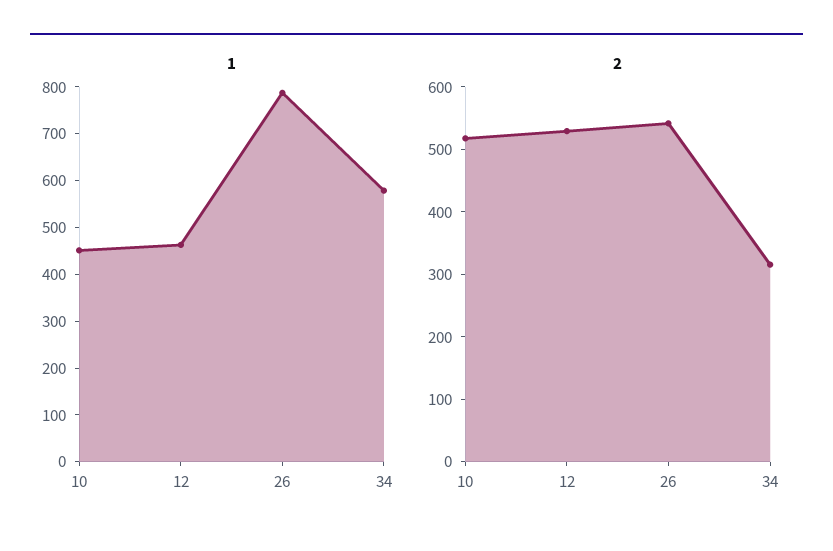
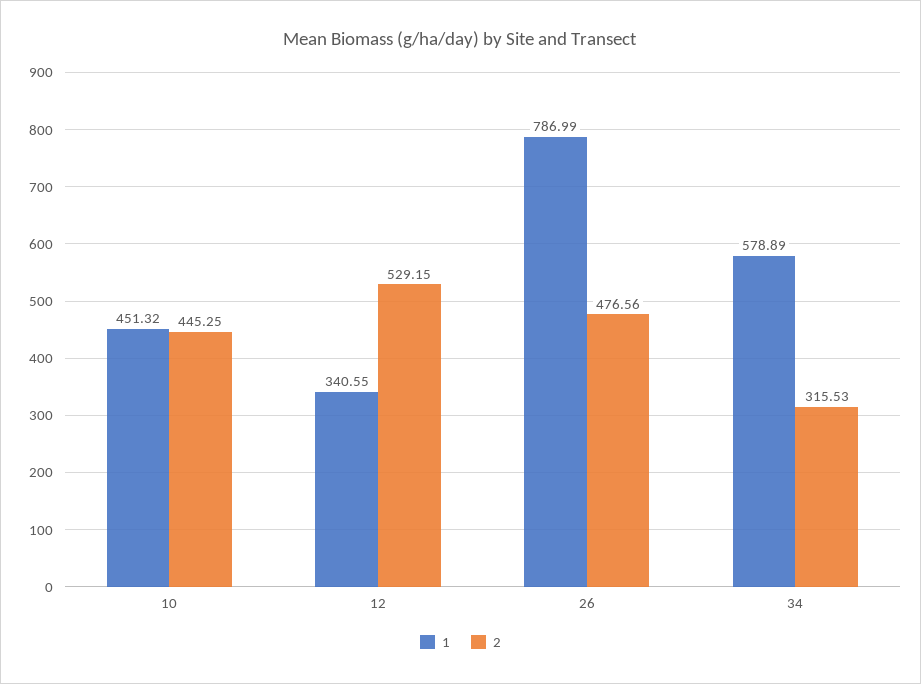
1, 12: 460 -> 340.55
2, 10: 520 -> 445.25
2, 26: 540 -> 476.56

